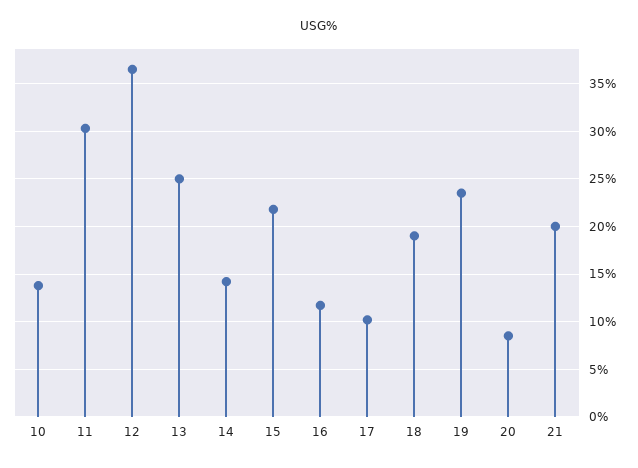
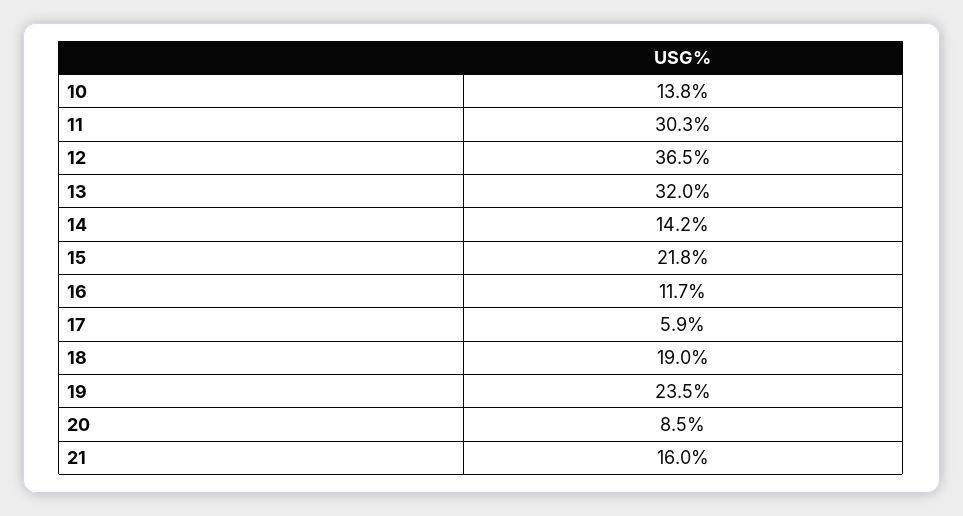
13: 25 -> 32
17: 10 -> 5.9
21: 20 -> 16

